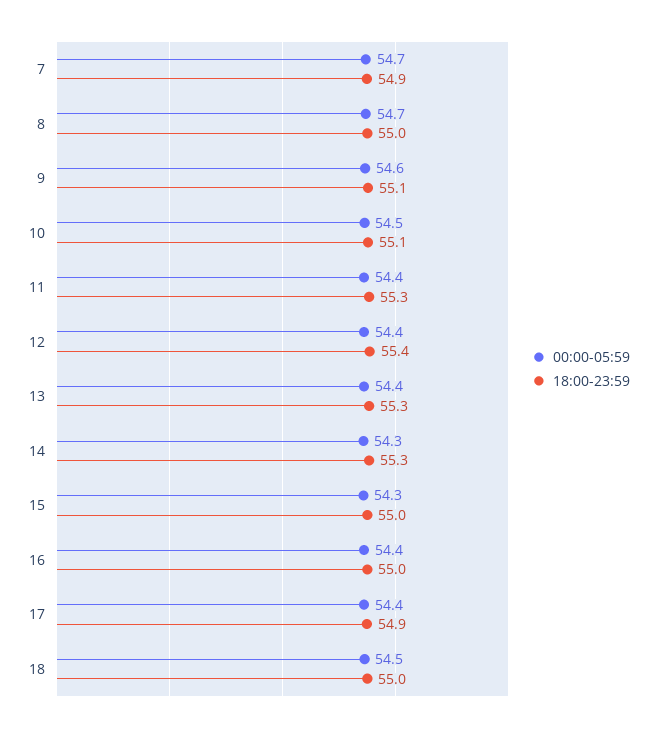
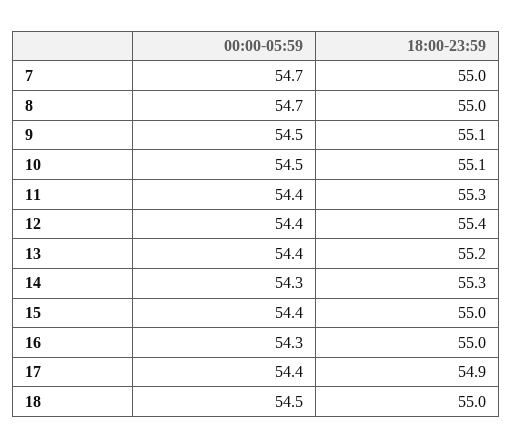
18:00-23:59, 7: 54.9 -> 55
00:00-05:59, 9: 54.6 -> 54.5
18:00-23:59, 13: 55.3 -> 55.2
00:00-05:59, 15: 54.3 -> 54.4
00:00-05:59, 16: 54.4 -> 54.3

